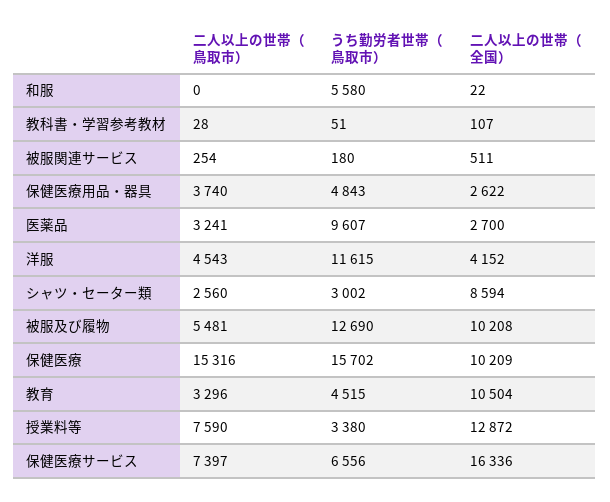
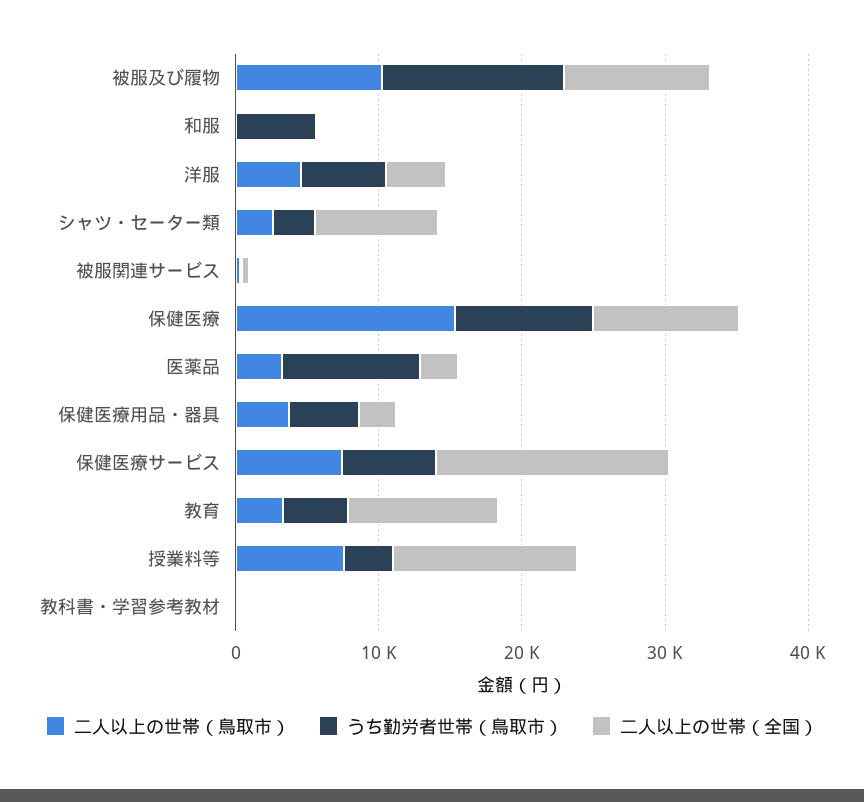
うち勤労者世帯（鳥取市）, 洋服: 11615 -> 6000
二人以上の世帯（鳥取市）, 被服及び履物: 5481 -> 10000
うち勤労者世帯（鳥取市）, 保健医療: 15702 -> 10000

